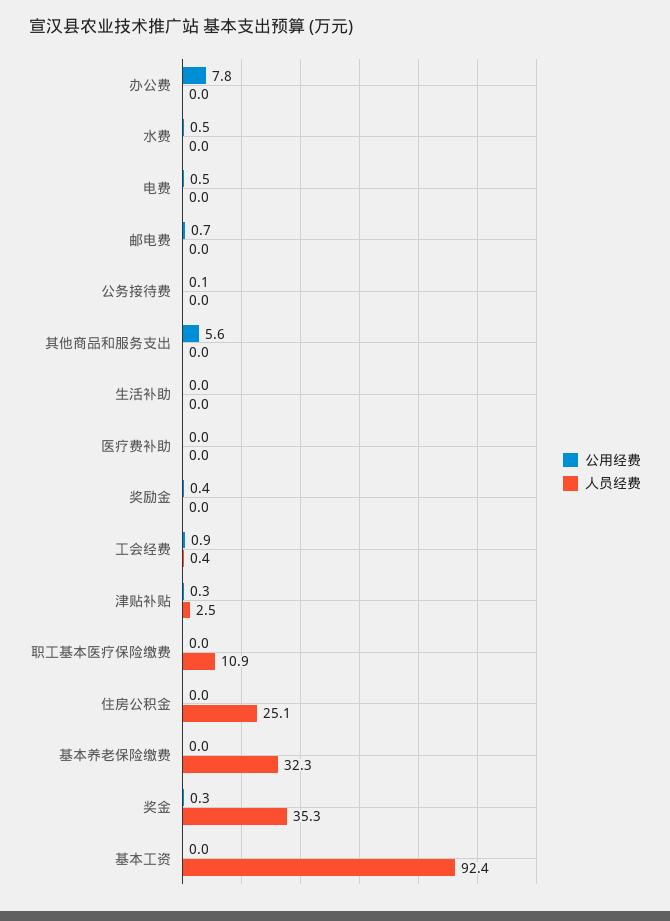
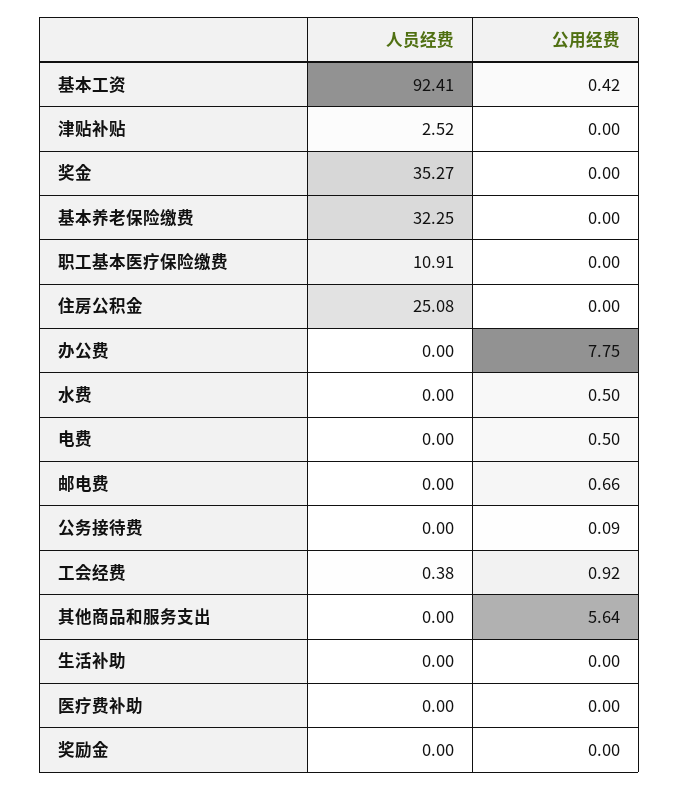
公用经费, 奖励金: 0.4 -> 0
公用经费, 津贴补贴: 0.3 -> 0
公用经费, 奖金: 0.3 -> 0
公用经费, 基本工资: 0 -> 0.42

